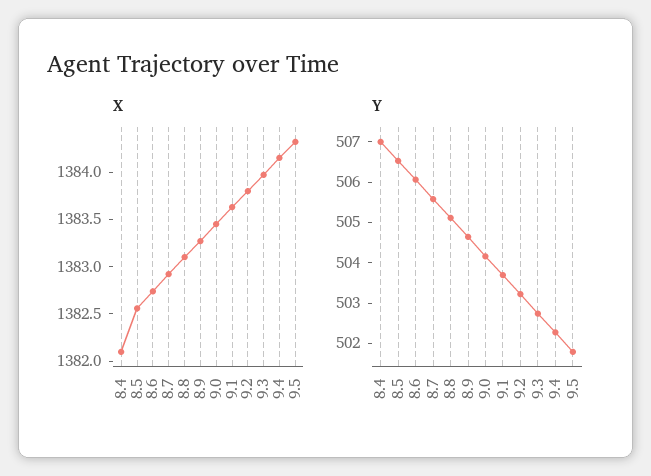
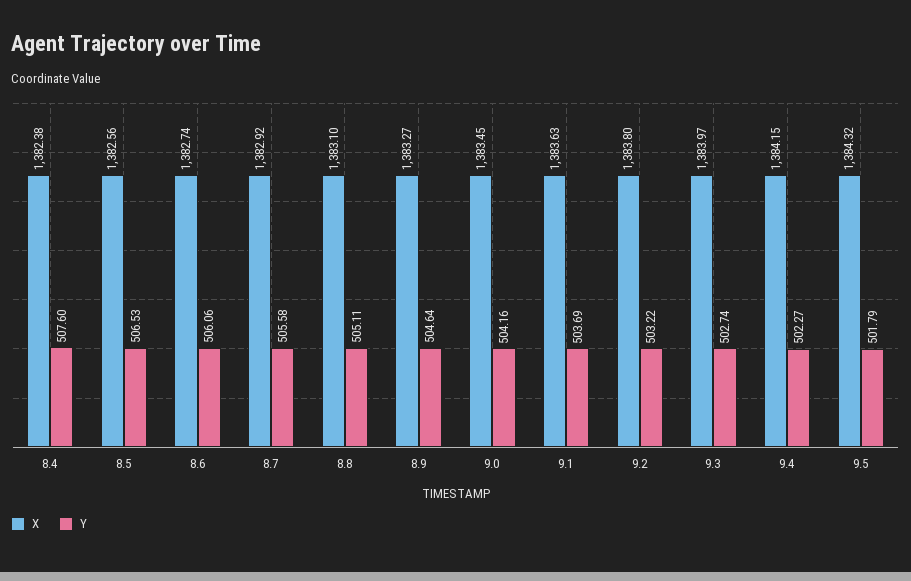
X, 8.4: 1382.1 -> 1382.38
Y, 8.4: 507 -> 507.6

